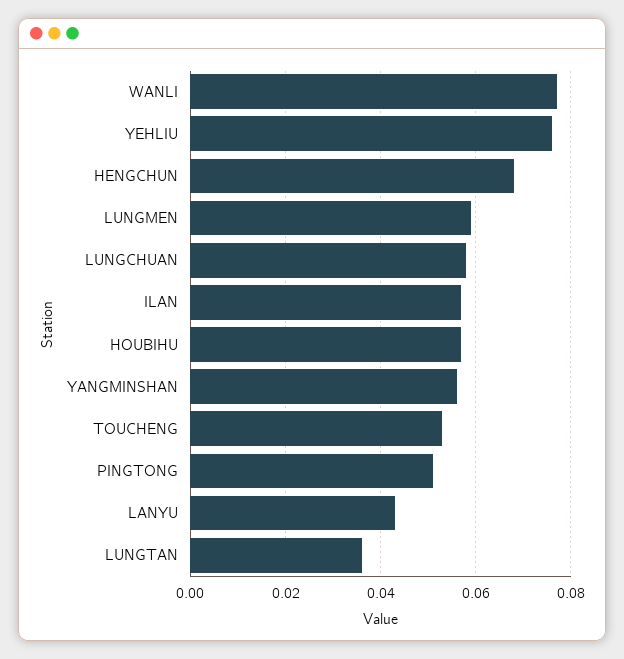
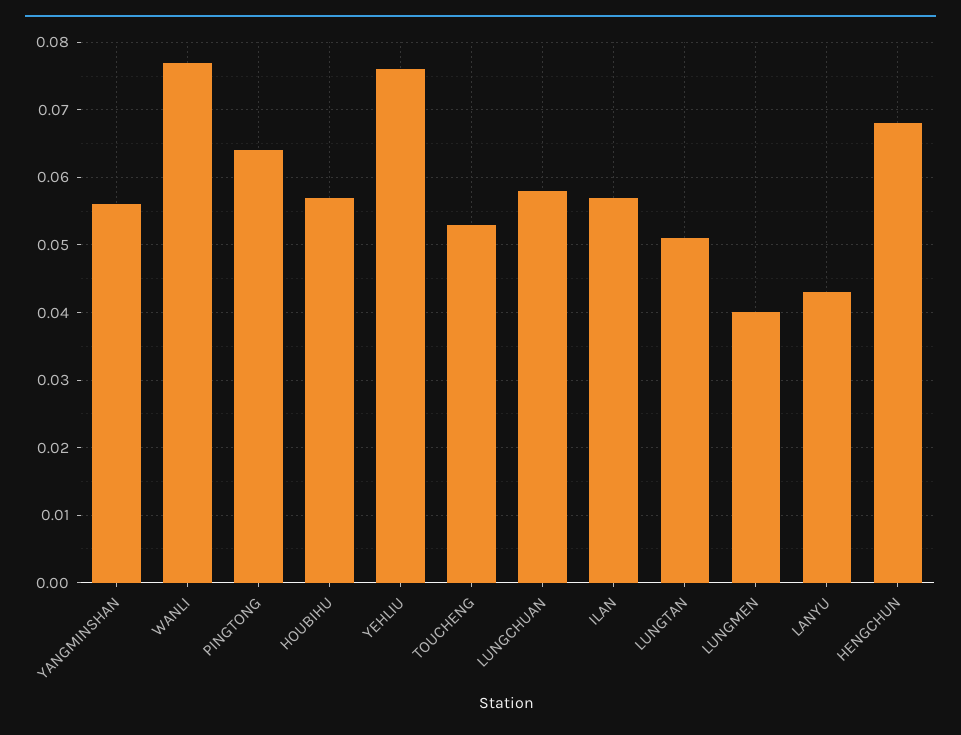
LUNGMEN: 0.06 -> 0.04
PINGTONG: 0.05 -> 0.064
LUNGTAN: 0.035 -> 0.051

